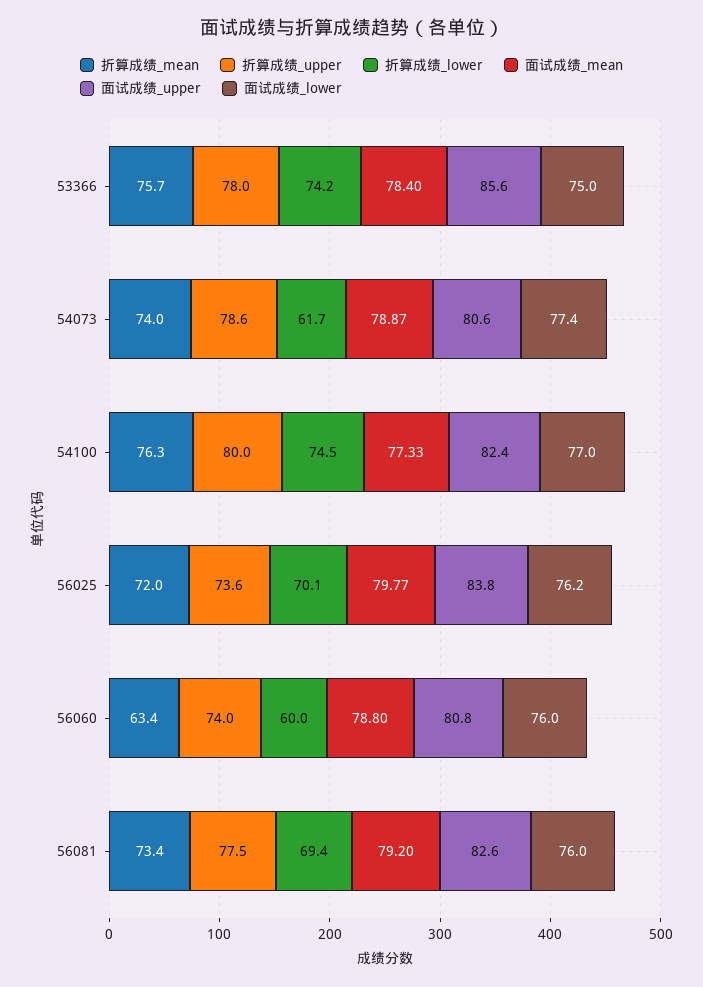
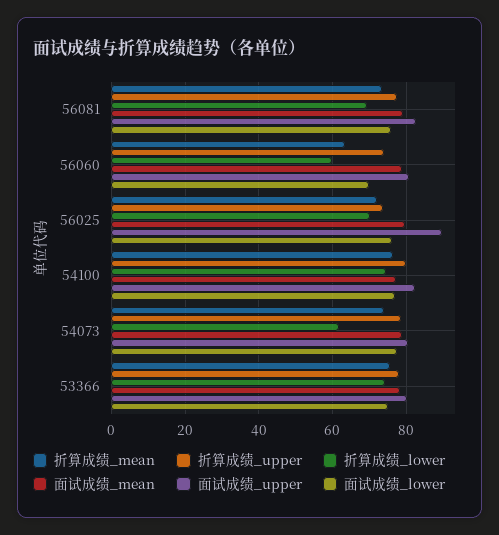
面试成绩_upper, 53366: 85.6 -> 80
面试成绩_upper, 56025: 83.8 -> 90
面试成绩_lower, 56060: 76 -> 70

